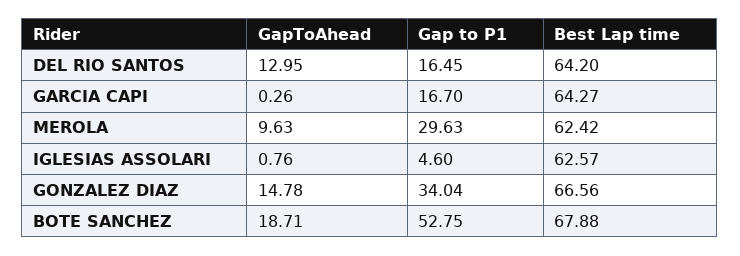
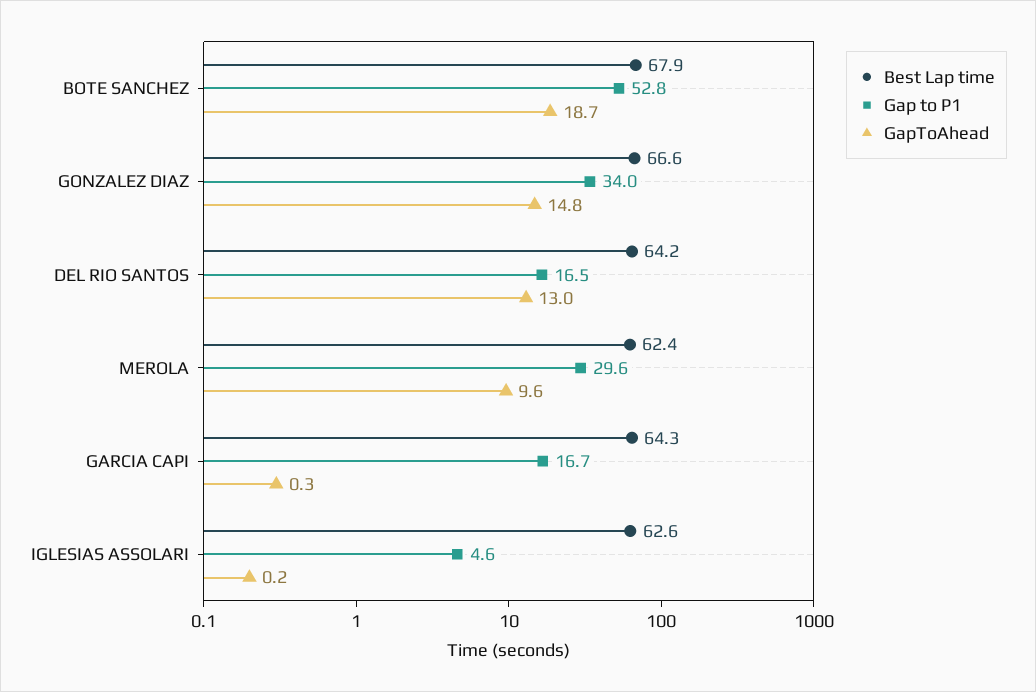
GapToAhead, IGLESIAS ASSOLARI: 0.76 -> 0.2

